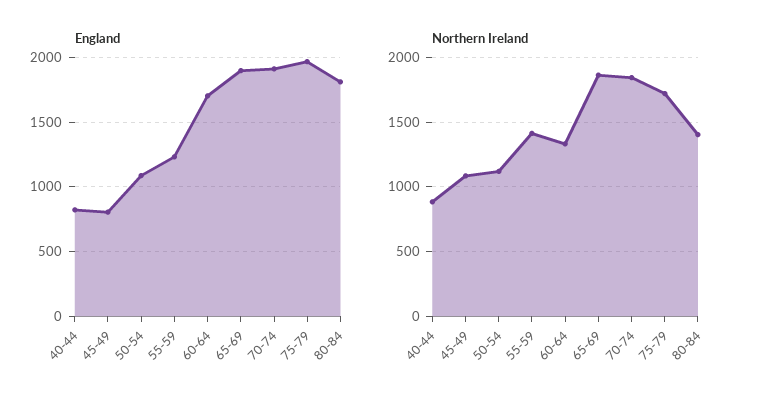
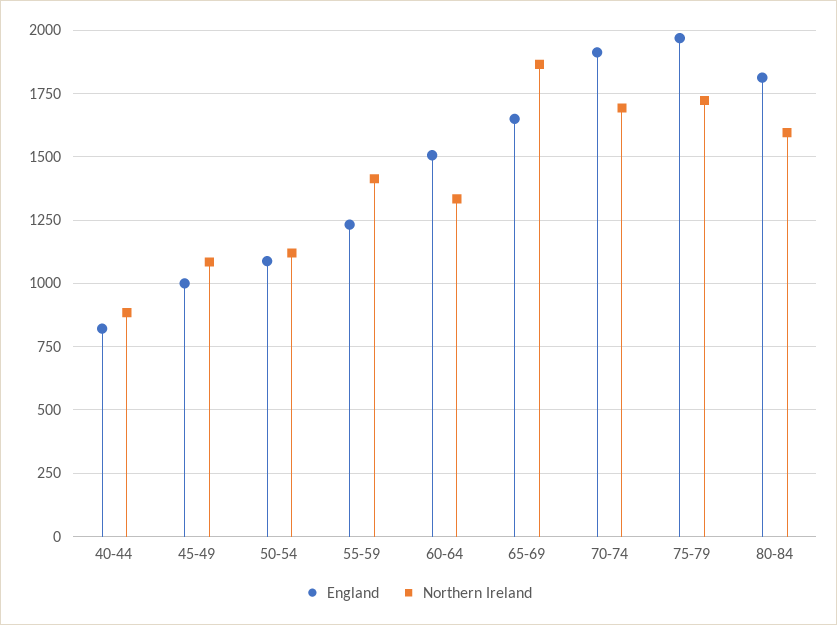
England, 45-49: 800 -> 1000
England, 60-64: 1700 -> 1500
England, 65-69: 1900 -> 1650
Northern Ireland, 70-74: 1850 -> 1700
Northern Ireland, 80-84: 1400 -> 1600

